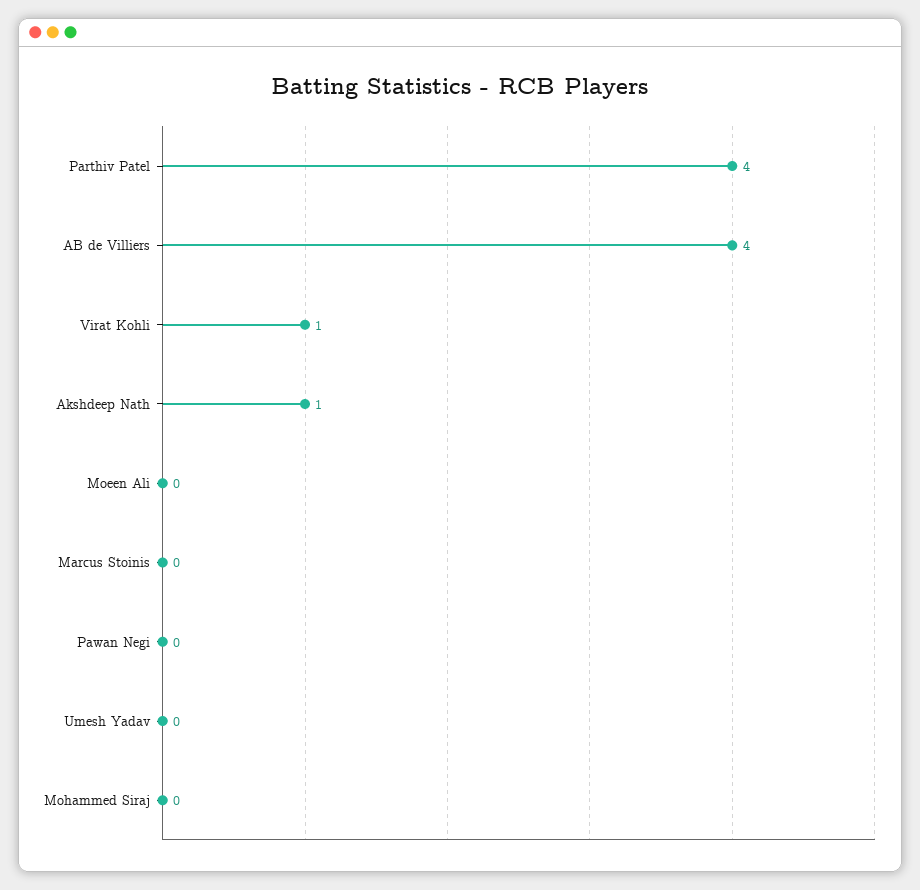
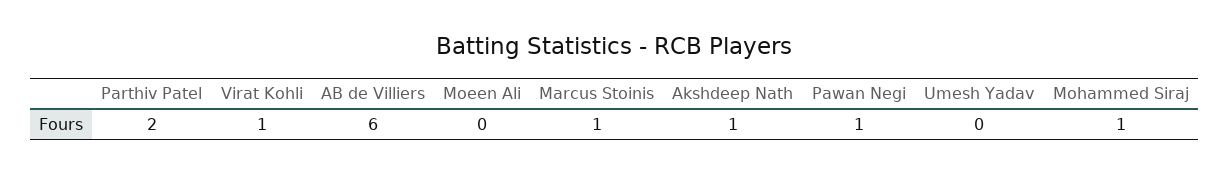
Parthiv Patel: 4 -> 2
AB de Villiers: 4 -> 6
Marcus Stoinis: 0 -> 1
Pawan Negi: 0 -> 1
Mohammed Siraj: 0 -> 1

